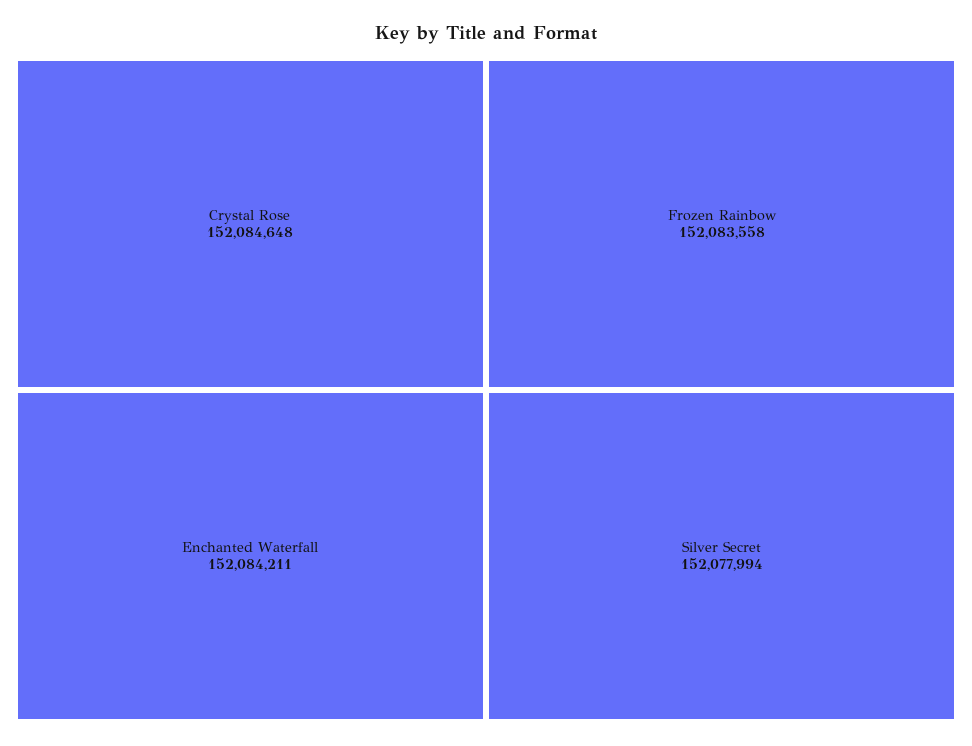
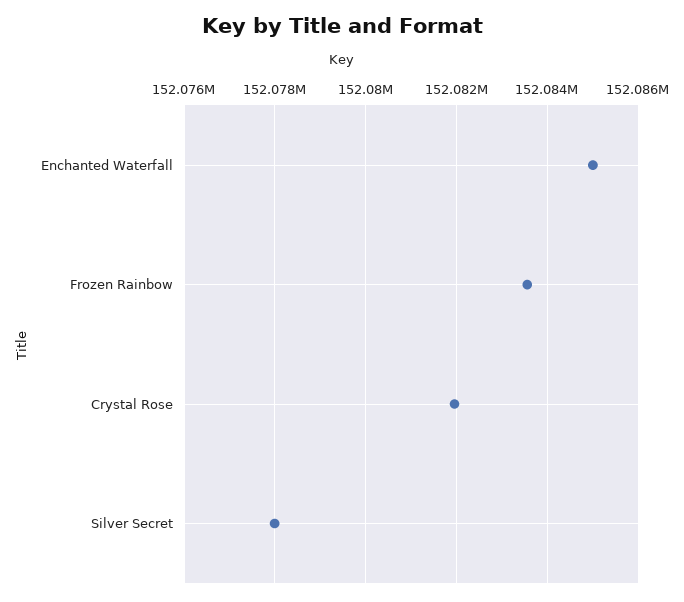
Crystal Rose: 152084648 -> 152082000
Enchanted Waterfall: 152084211 -> 152085000

